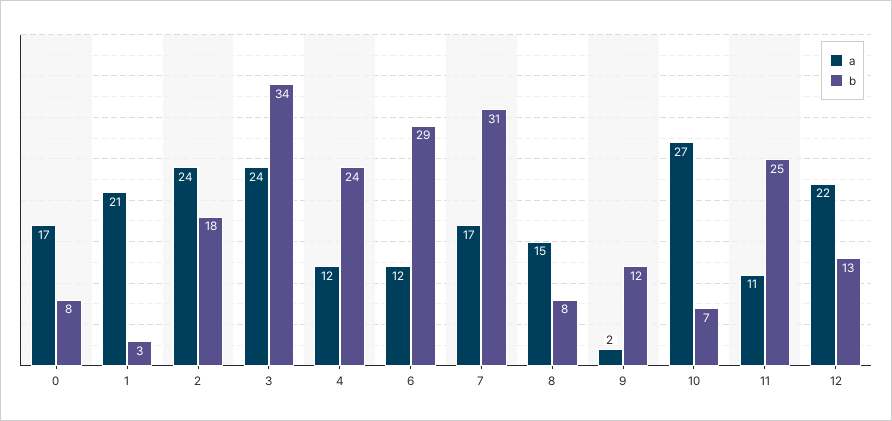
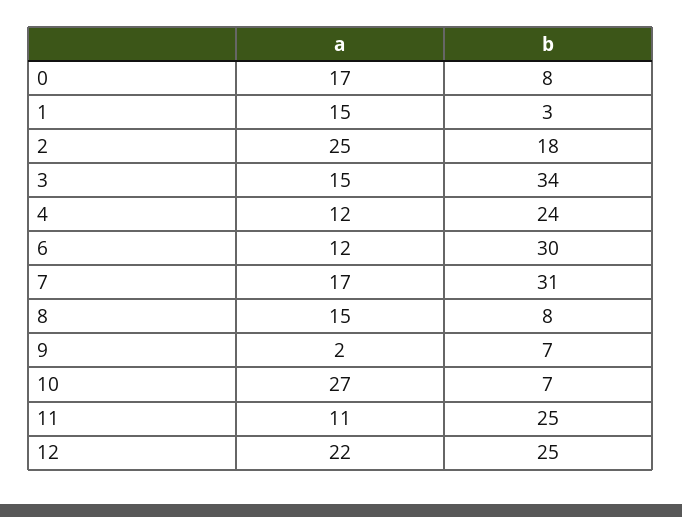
a, 1: 21 -> 15
a, 2: 24 -> 25
a, 3: 24 -> 15
b, 6: 29 -> 30
b, 9: 12 -> 7
b, 12: 13 -> 25

